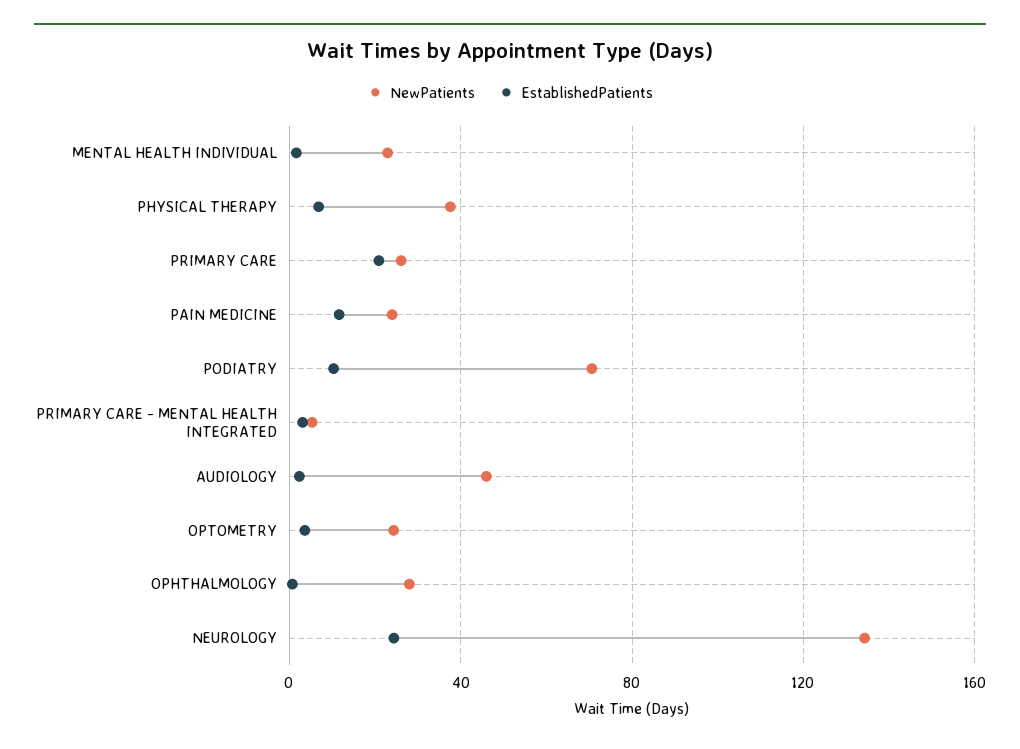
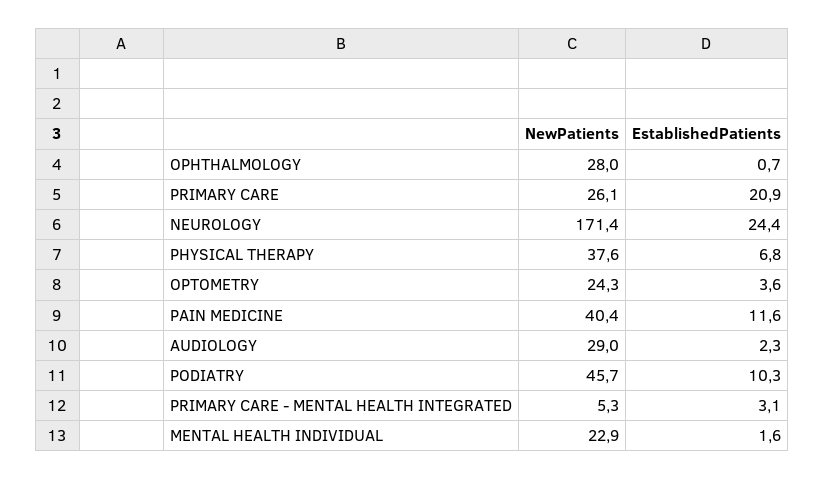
NewPatients, PAIN MEDICINE: 25 -> 40.4
NewPatients, PODIATRY: 70 -> 45.7
NewPatients, AUDIOLOGY: 45 -> 29
NewPatients, NEUROLOGY: 135 -> 171.4

